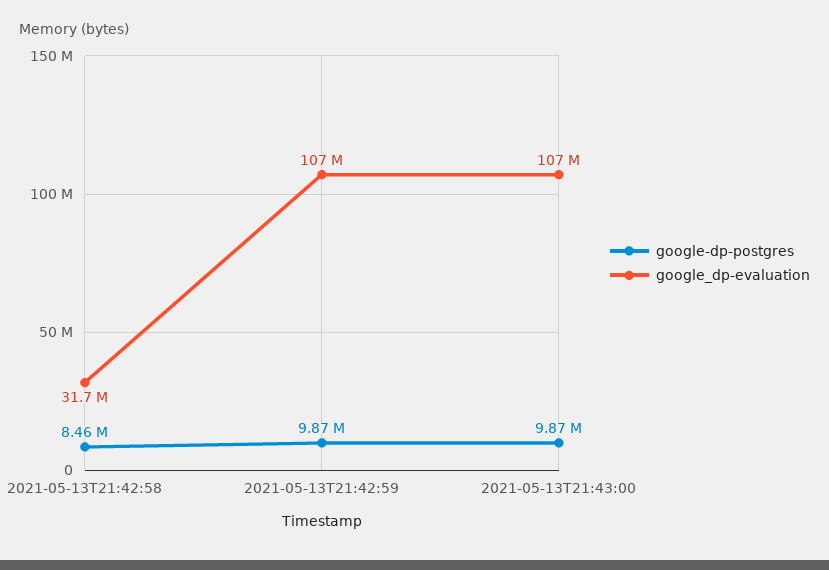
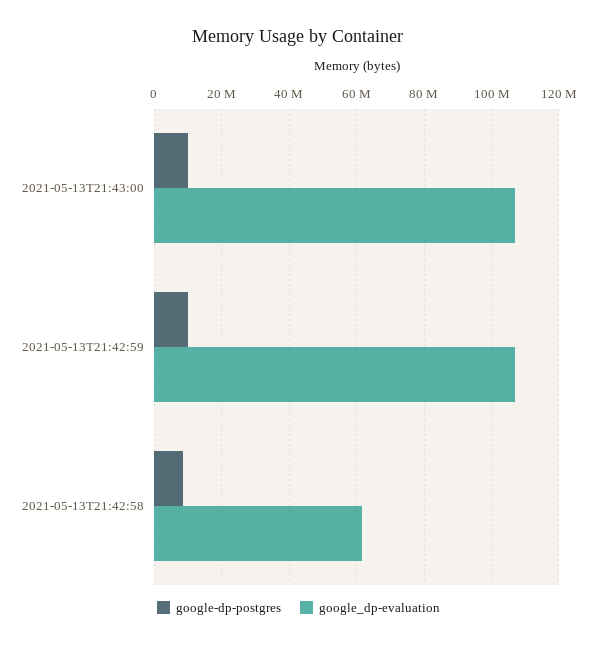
google_dp-evaluation, 2021-05-13T21:42:58: 31700000 -> 62000000

